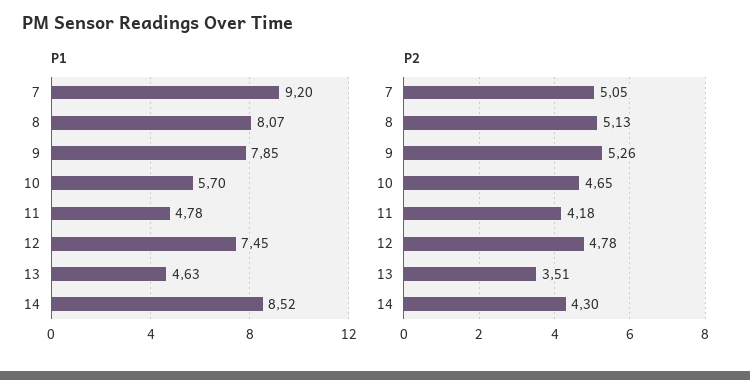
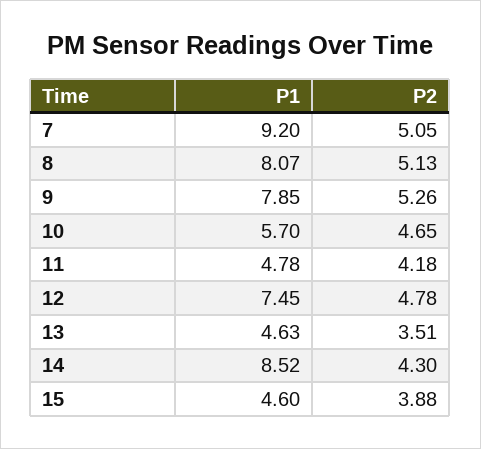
P1, 15: none -> 4.6
P2, 15: none -> 3.88

